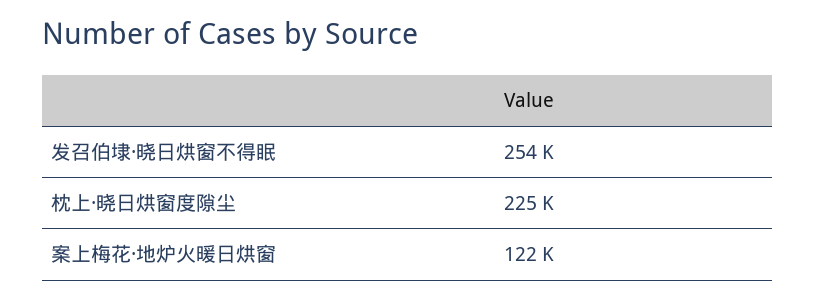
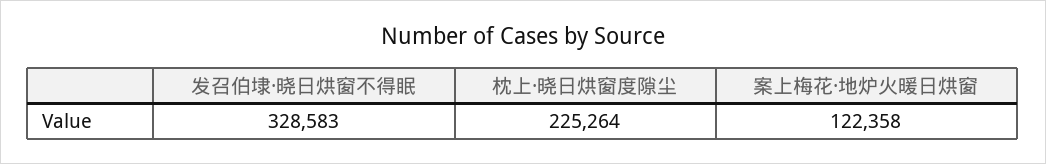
发召伯埭·晓日烘窗不得眠: 254000 -> 328583

